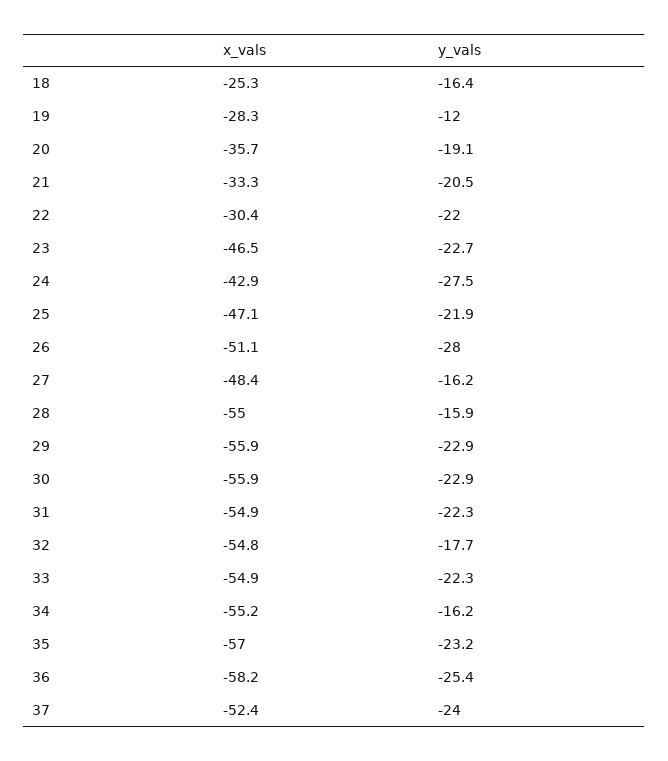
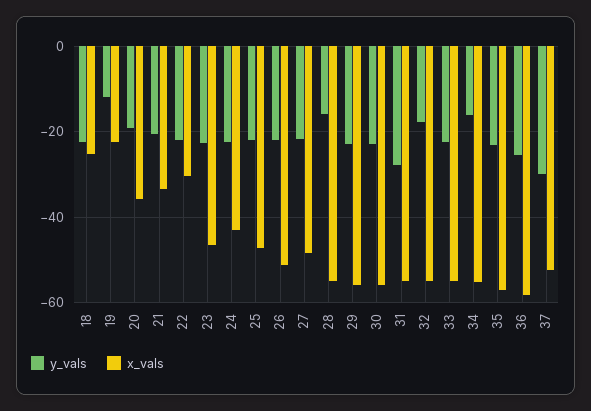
y_vals, 18: -16.4 -> -22
x_vals, 19: -28.3 -> -22
y_vals, 24: -27.5 -> -22
y_vals, 26: -28 -> -22
y_vals, 27: -16.2 -> -22
y_vals, 31: -22.3 -> -28
y_vals, 37: -24 -> -30

